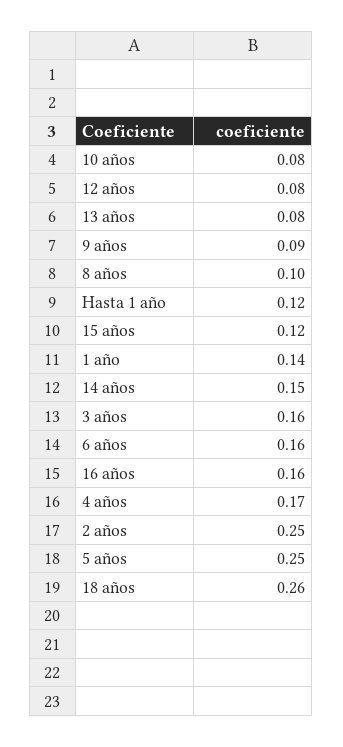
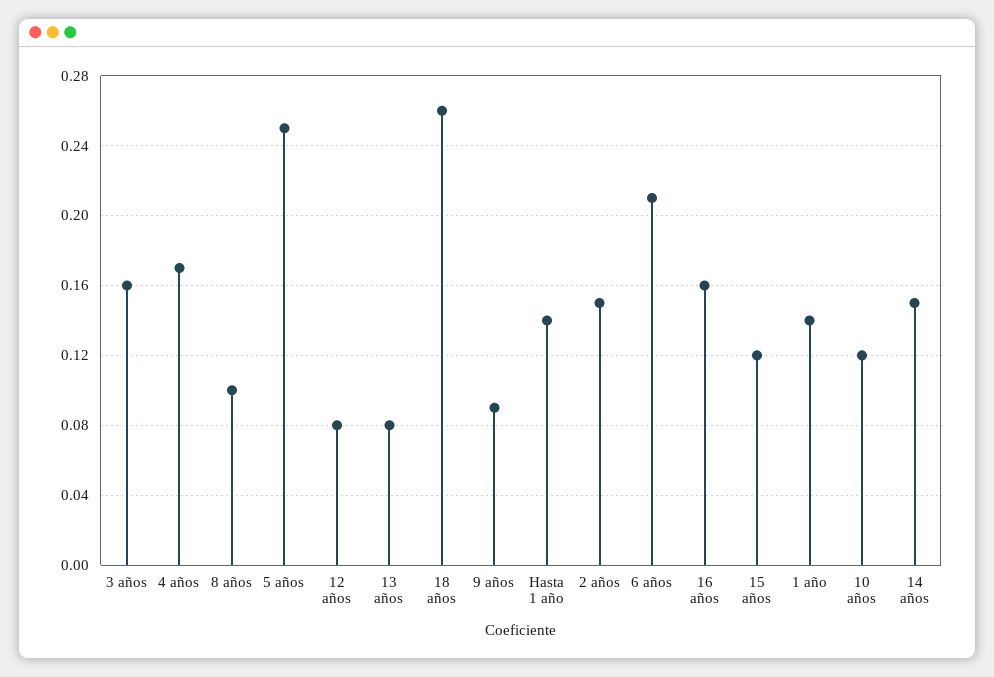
10 años: 0.08 -> 0.12
Hasta 1 año: 0.12 -> 0.14
6 años: 0.16 -> 0.21
2 años: 0.25 -> 0.15

